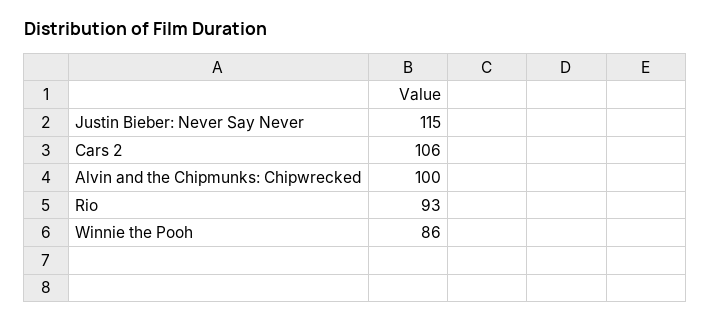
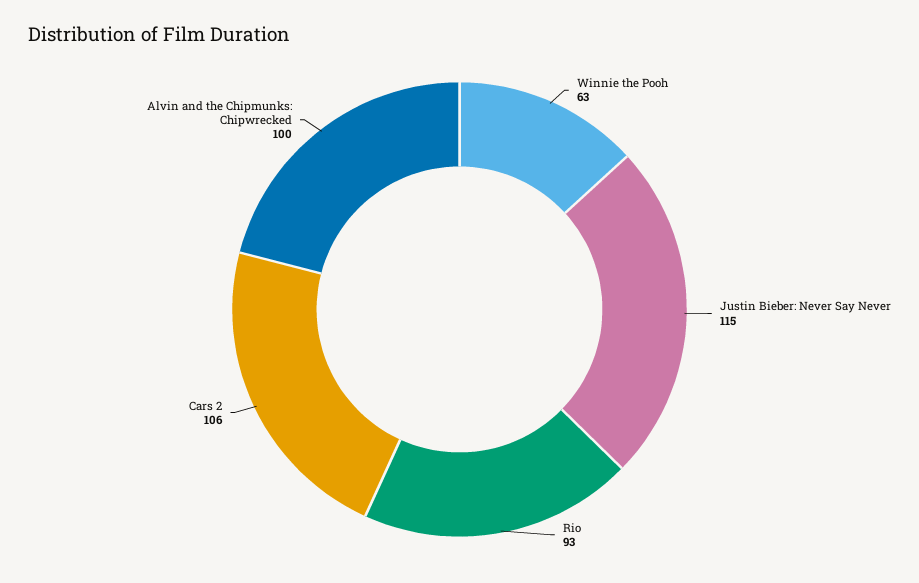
Winnie the Pooh: 86 -> 63

